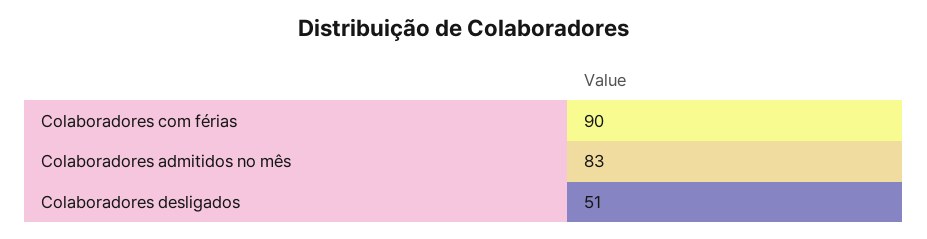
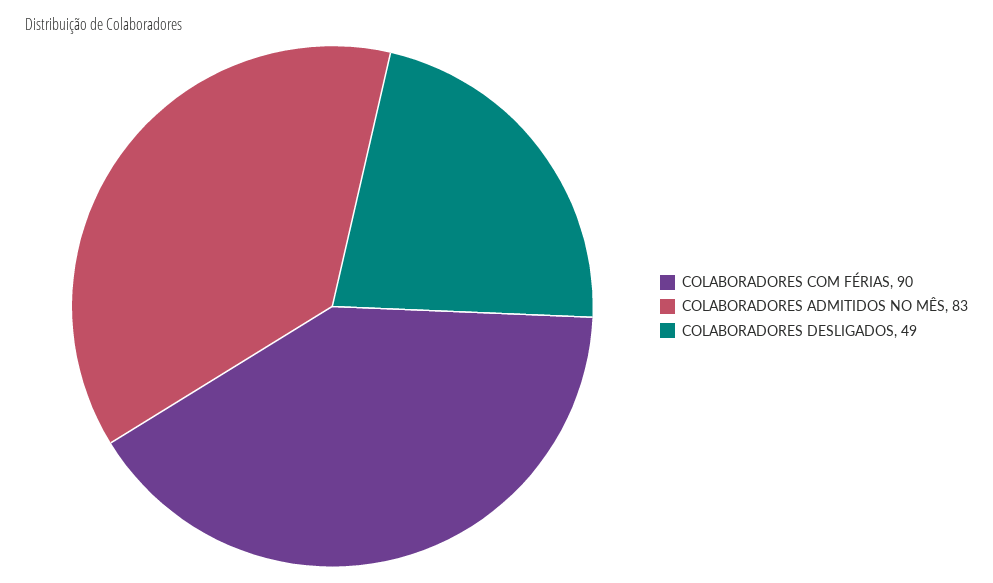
Colaboradores desligados: 51 -> 49

